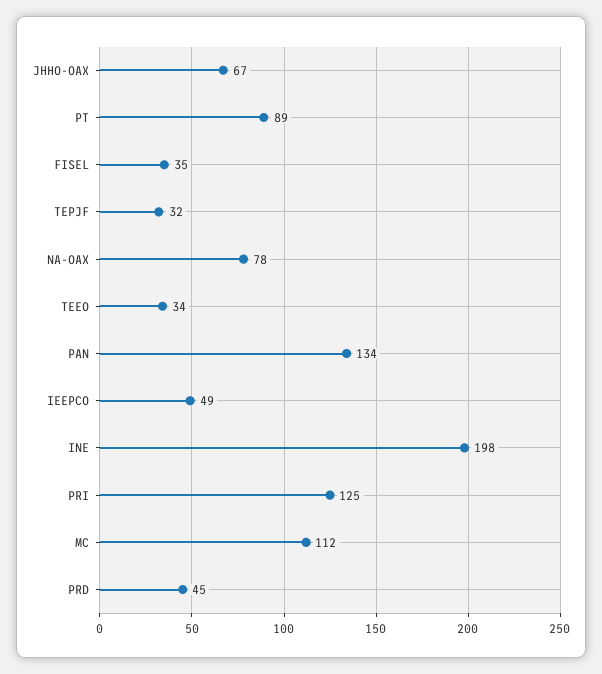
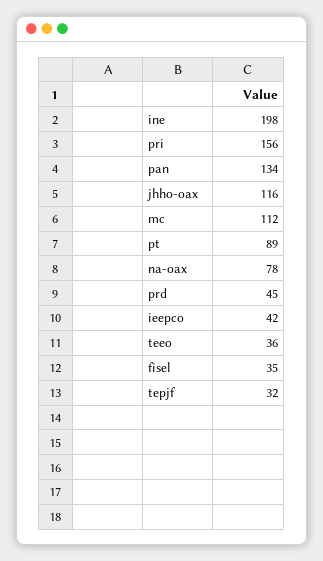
JHHO-OAX: 67 -> 116
TEEO: 34 -> 36
IEEPCO: 49 -> 42
PRI: 125 -> 156

